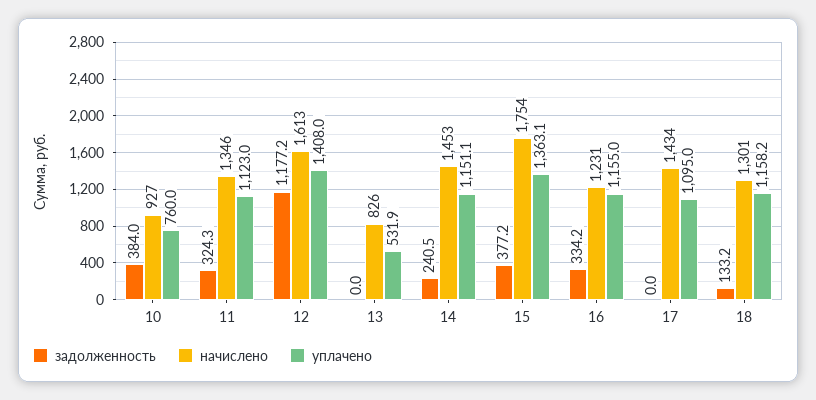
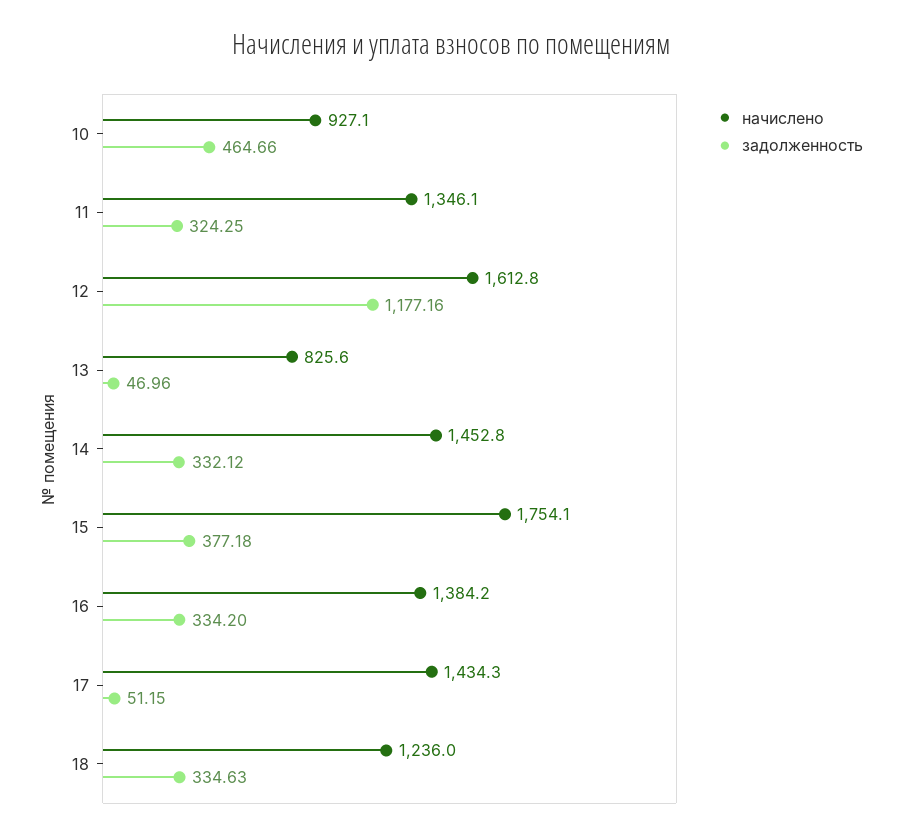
задолженность, 10: 384 -> 464.66
уплачено, 10: 760 -> none
уплачено, 11: 1123 -> none
уплачено, 12: 1408 -> none
задолженность, 13: 0 -> 46.96
уплачено, 13: 531.9 -> none
задолженность, 14: 240.5 -> 332.12
уплачено, 14: 1151.1 -> none
уплачено, 15: 1363.1 -> none
начислено, 16: 1231 -> 1384.2
уплачено, 16: 1155 -> none
задолженность, 17: 0 -> 51.15
уплачено, 17: 1095 -> none
задолженность, 18: 133.2 -> 334.63
начислено, 18: 1301 -> 1236
уплачено, 18: 1158.2 -> none

